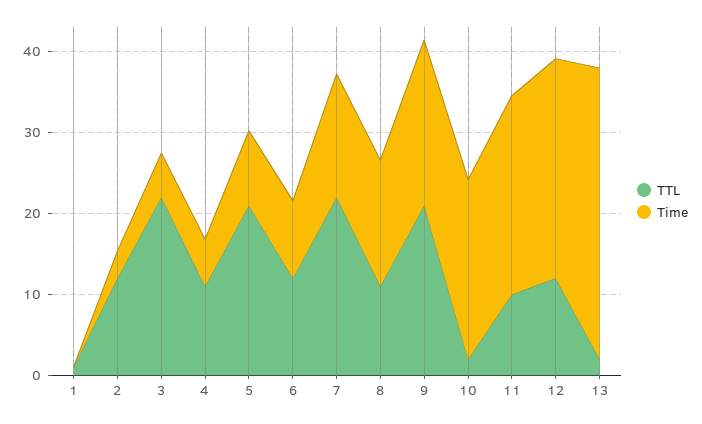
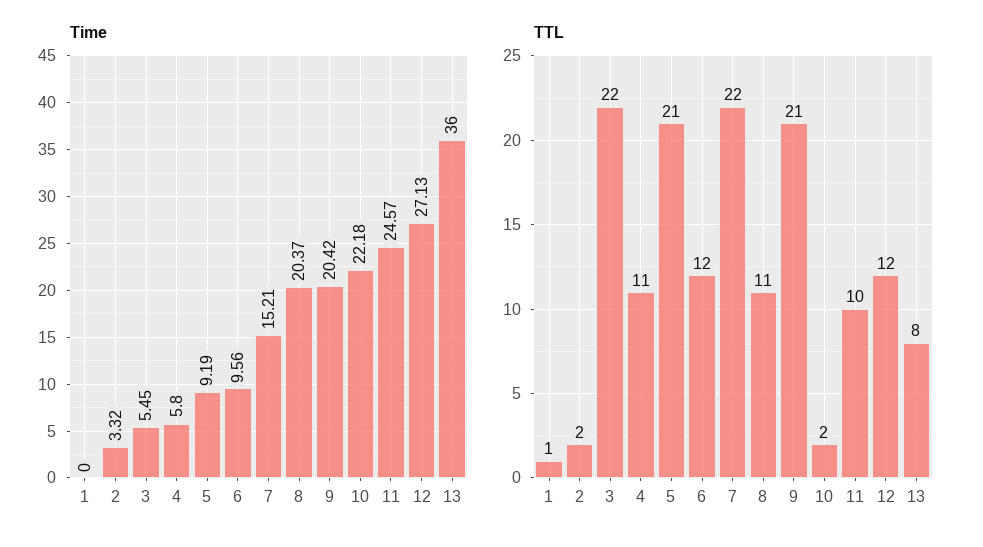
TTL, 2: 12 -> 2
Time, 8: 16 -> 20.37
TTL, 13: 2 -> 8

